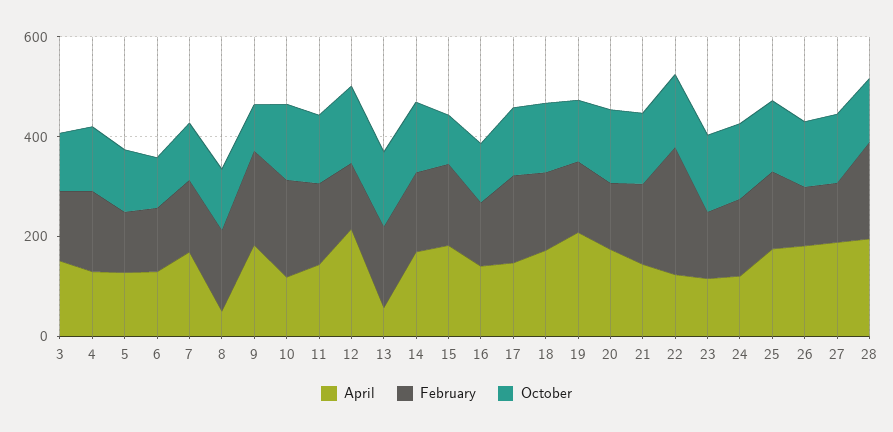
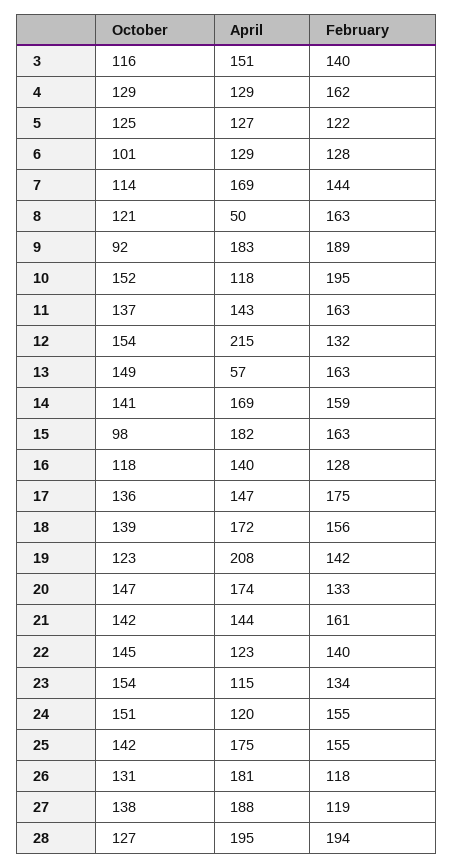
February, 22: 250 -> 140

